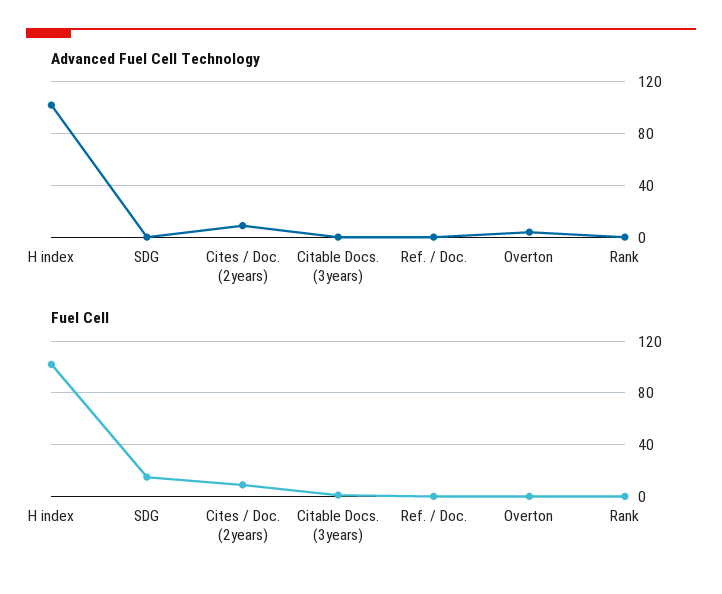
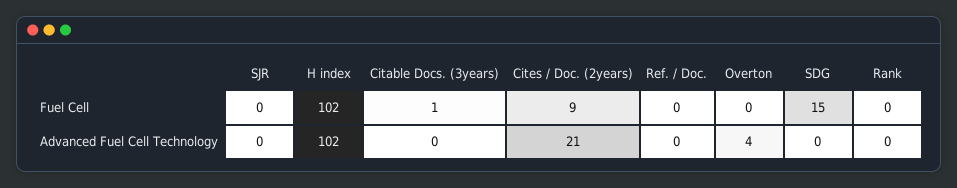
Advanced Fuel Cell Technology, Cites / Doc. (2years): 10 -> 21
Fuel Cell, SJR: none -> 0
Advanced Fuel Cell Technology, SJR: none -> 0

